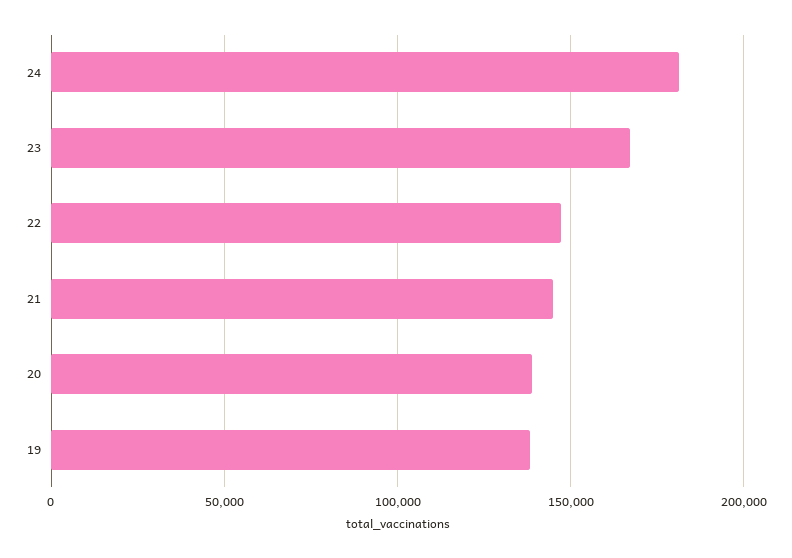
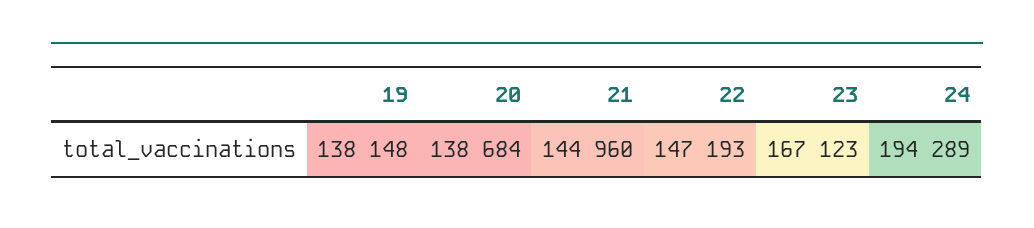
24: 180000 -> 194289

